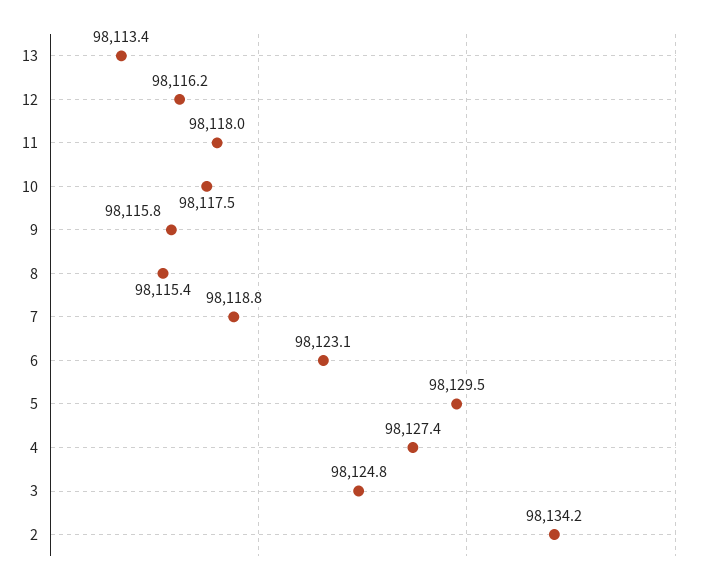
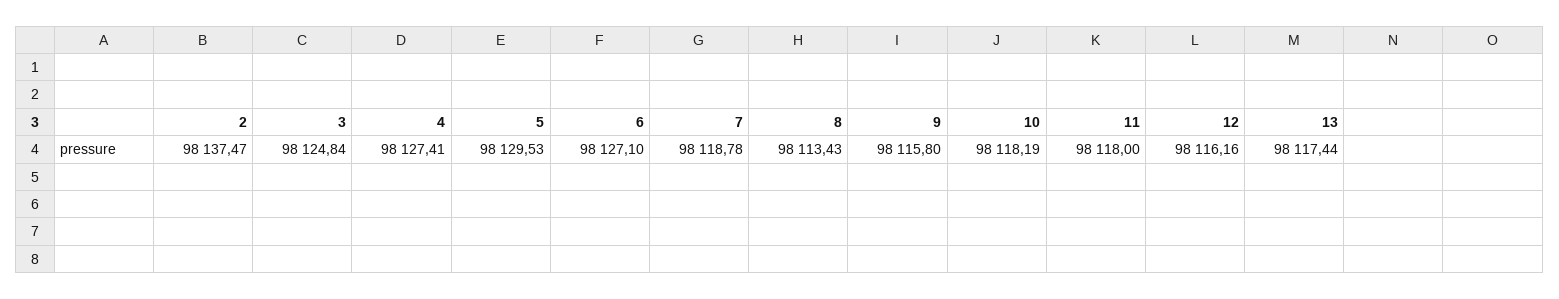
13: 98113.4 -> 98117.44
10: 98117.5 -> 98118.19
8: 98115.4 -> 98113.43
6: 98123.1 -> 98127.1
2: 98134.2 -> 98137.47

